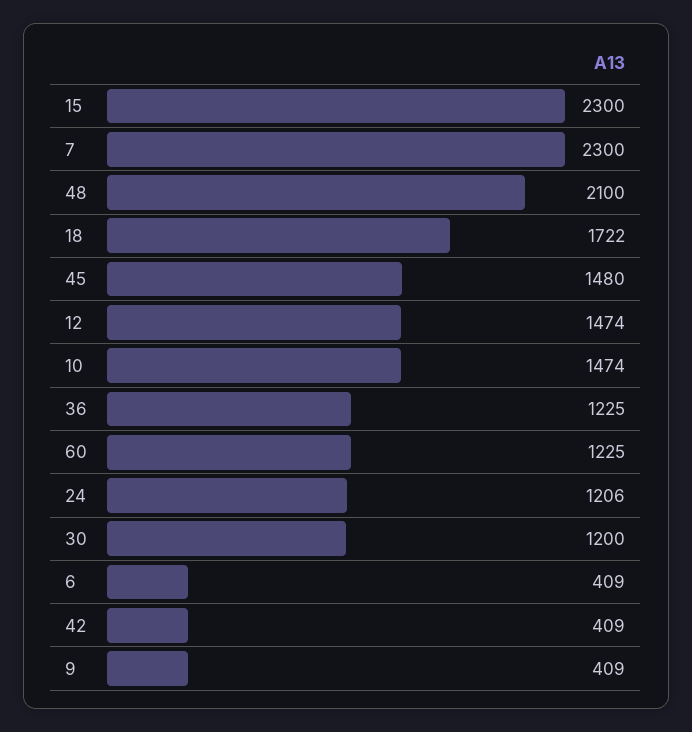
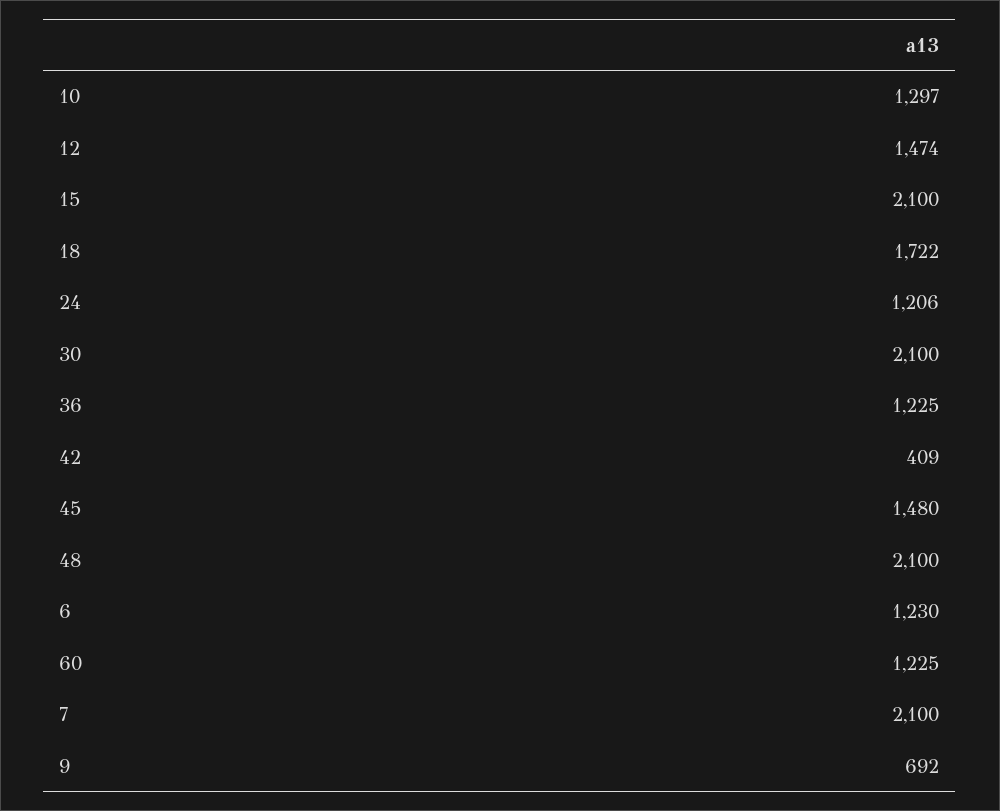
15: 2300 -> 2100
7: 2300 -> 2100
10: 1474 -> 1297
30: 1200 -> 2100
6: 409 -> 1230
9: 409 -> 692

